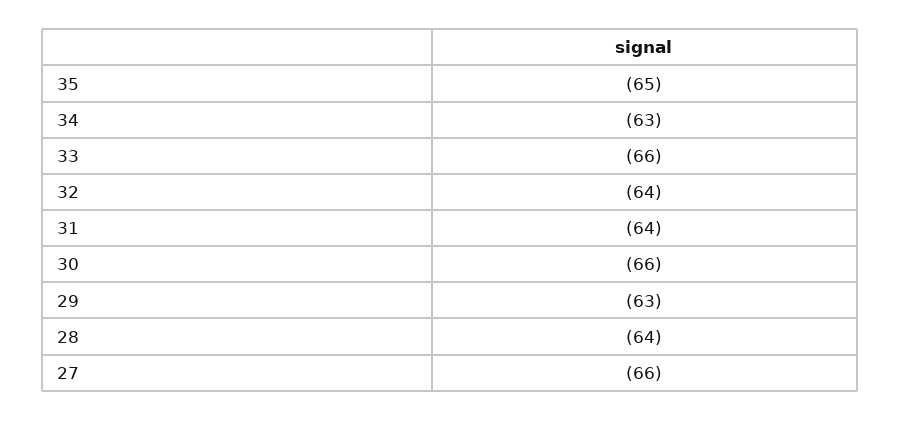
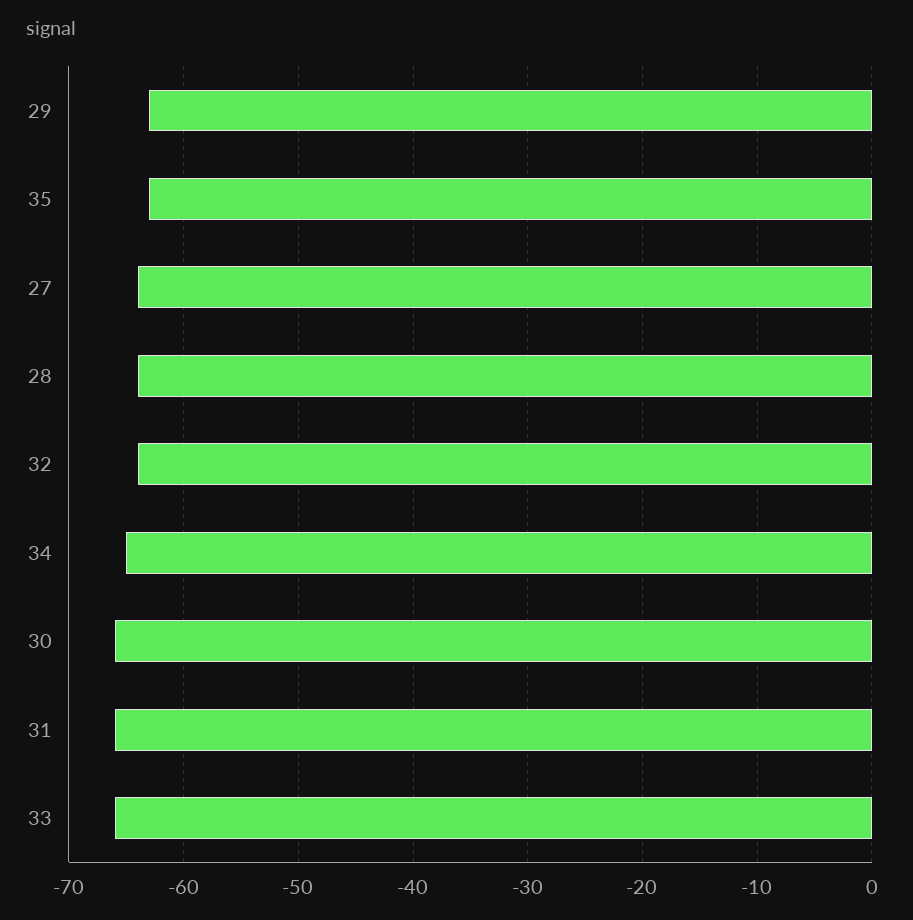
35: -65 -> -63
34: -63 -> -65
31: -64 -> -66
27: -66 -> -64

